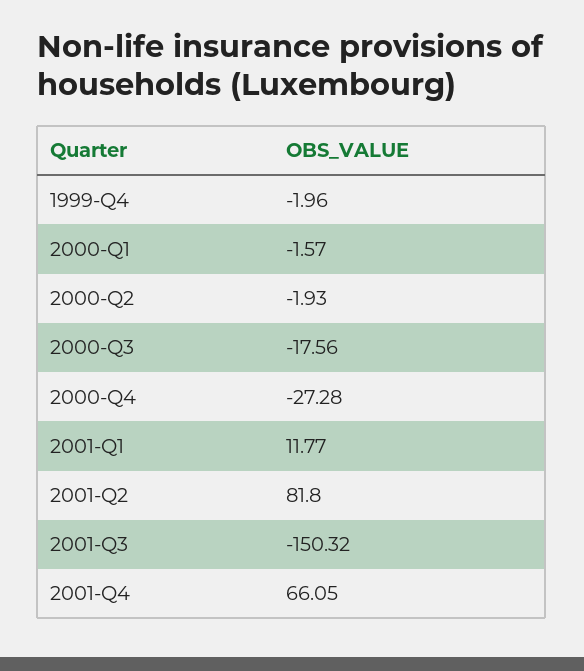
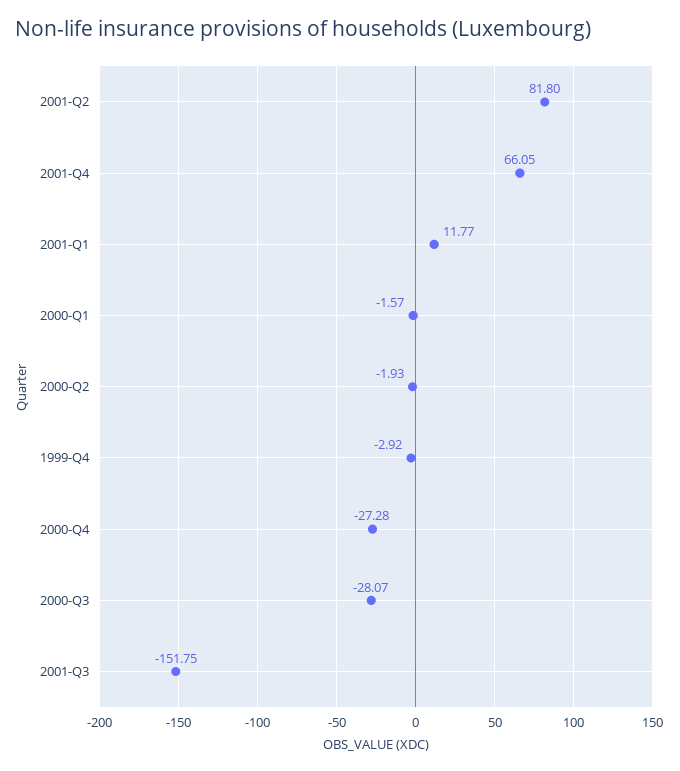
1999-Q4: -1.96 -> -2.92
2000-Q3: -17.56 -> -28.07
2001-Q3: -150.32 -> -151.75

